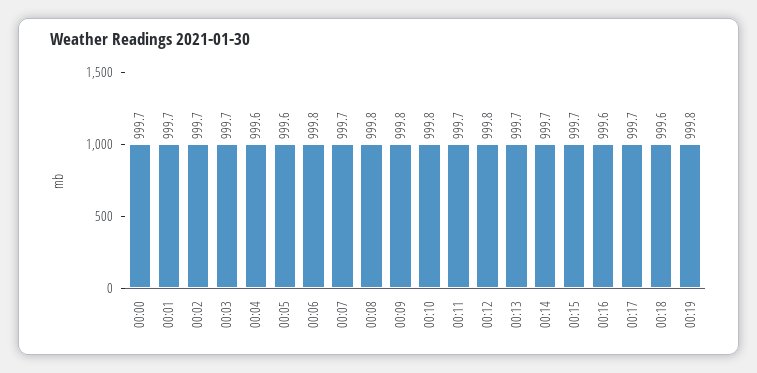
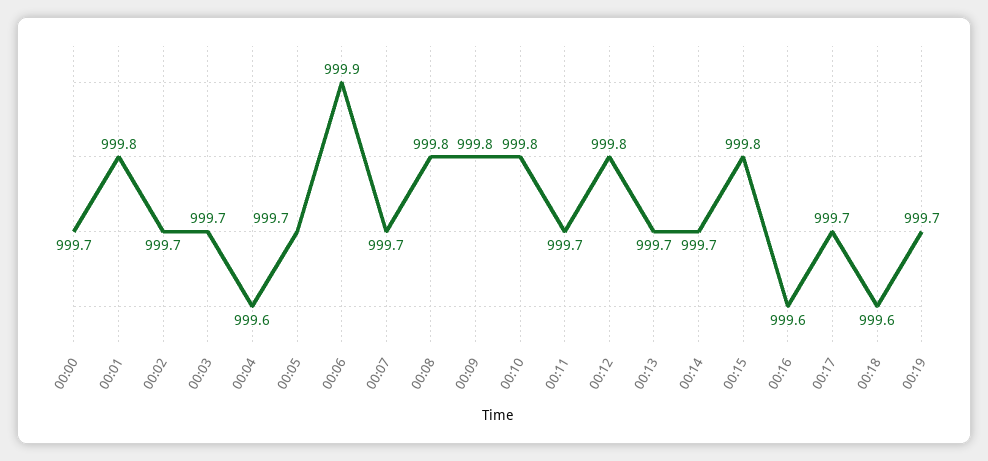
00:01: 999.7 -> 999.8
00:05: 999.6 -> 999.7
00:06: 999.8 -> 999.9
00:15: 999.7 -> 999.8
00:19: 999.8 -> 999.7

